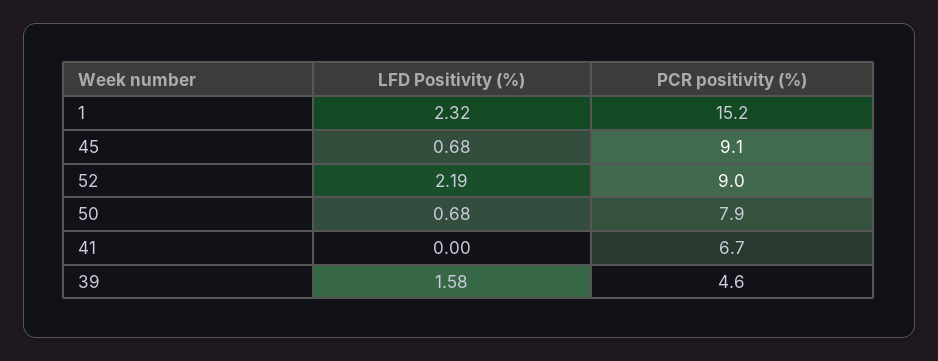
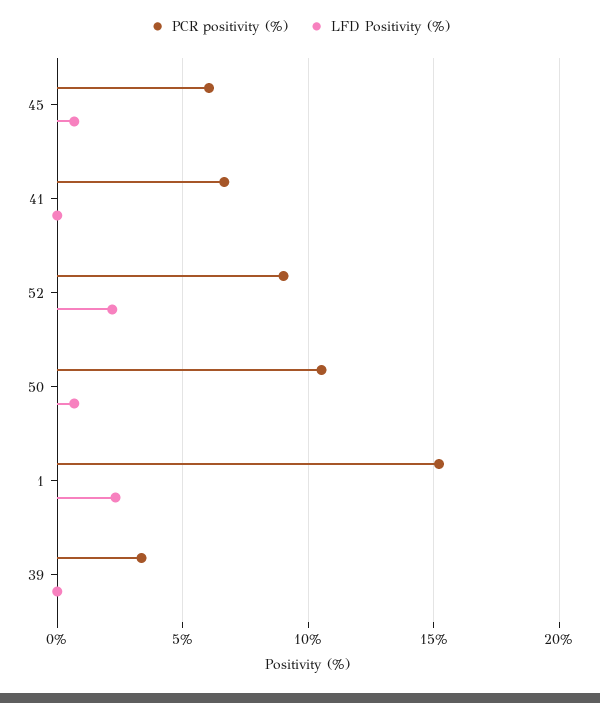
PCR positivity (%), 45: 9.1 -> 6
PCR positivity (%), 50: 7.9 -> 10.5
LFD Positivity (%), 39: 1.58 -> 0
PCR positivity (%), 39: 4.6 -> 3.5

